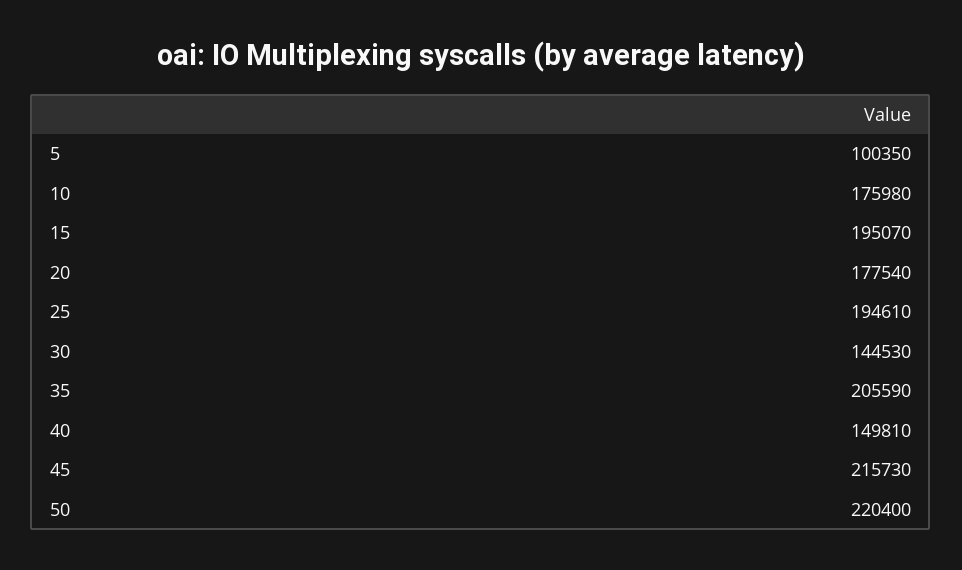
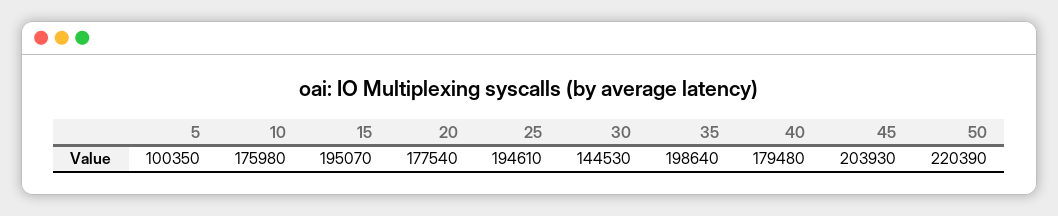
35: 205590 -> 198640
40: 149810 -> 179480
45: 215730 -> 203930
50: 220400 -> 220390

